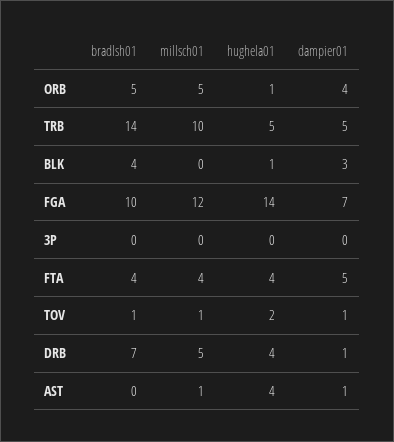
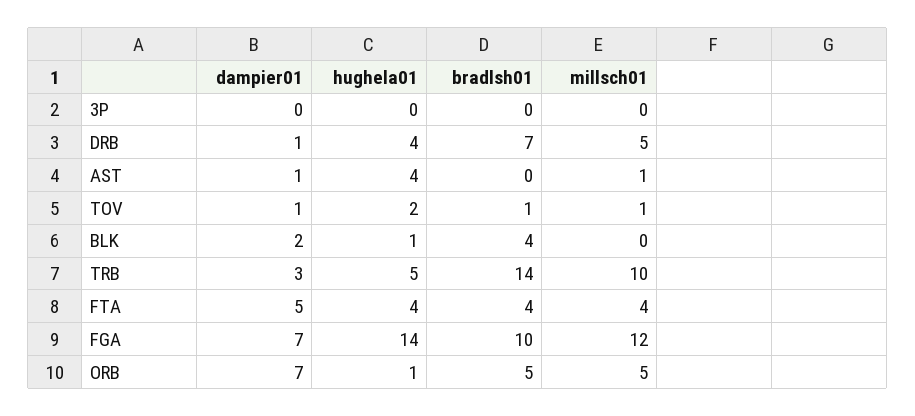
dampier01, ORB: 4 -> 7
dampier01, TRB: 5 -> 3
dampier01, BLK: 3 -> 2

